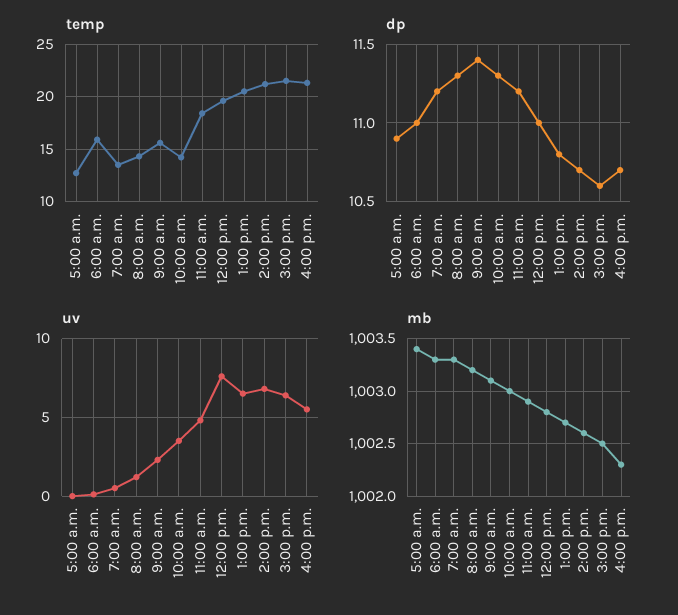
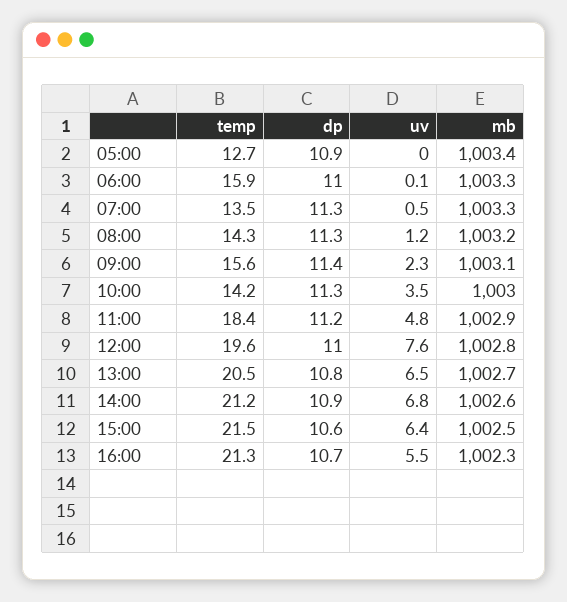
dp, 7:00 a.m.: 11.2 -> 11.3
dp, 2:00 p.m.: 10.7 -> 10.9

